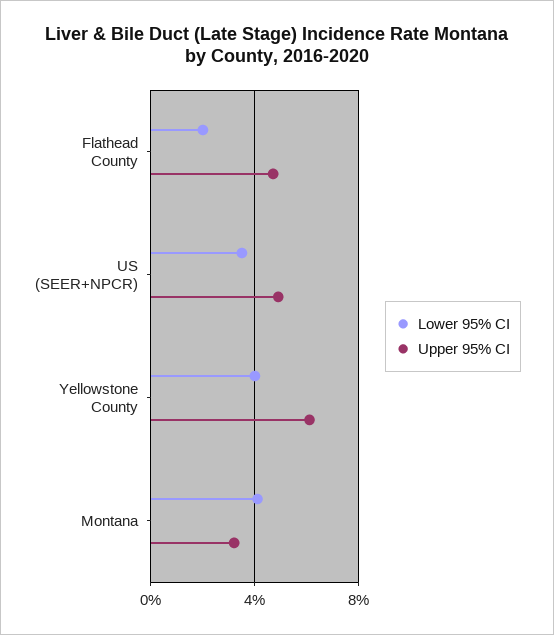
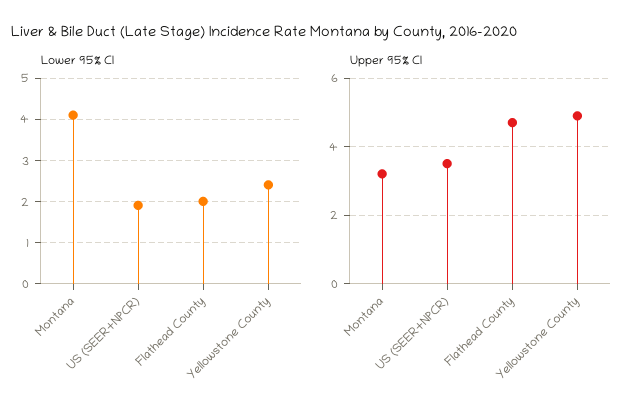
Lower 95% CI, US (SEER+NPCR): 3.5 -> 2
Upper 95% CI, US (SEER+NPCR): 5 -> 3.5
Lower 95% CI, Yellowstone County: 4 -> 2.5
Upper 95% CI, Yellowstone County: 6 -> 5

